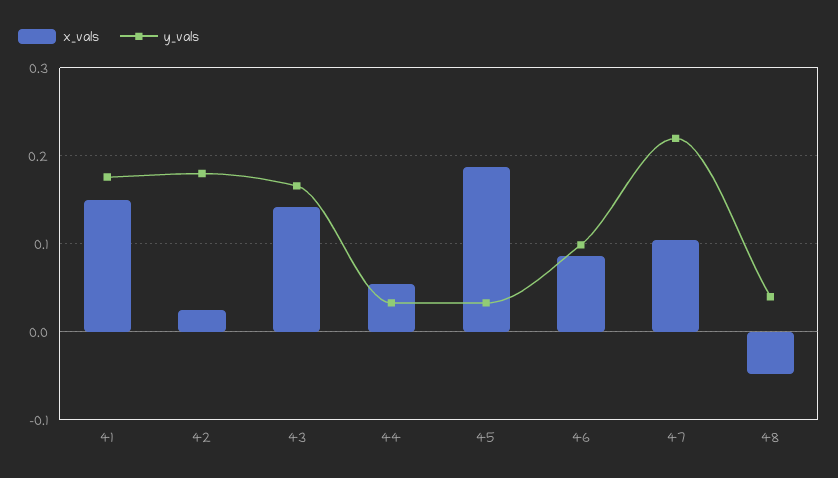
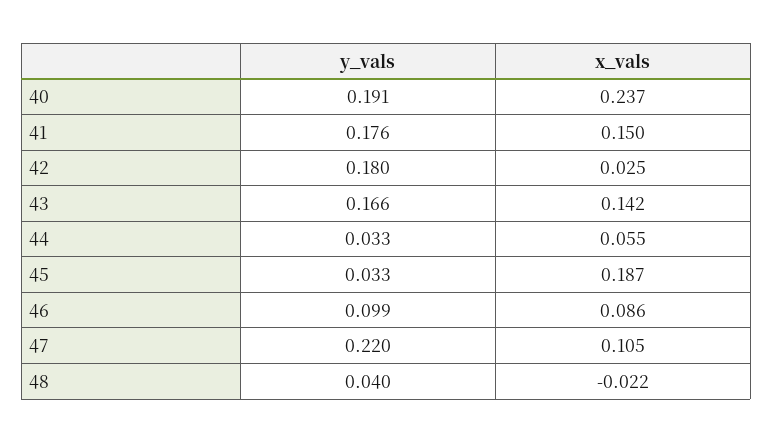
x_vals, 48: -0.05 -> -0.022
y_vals, 40: none -> 0.191
x_vals, 40: none -> 0.237

